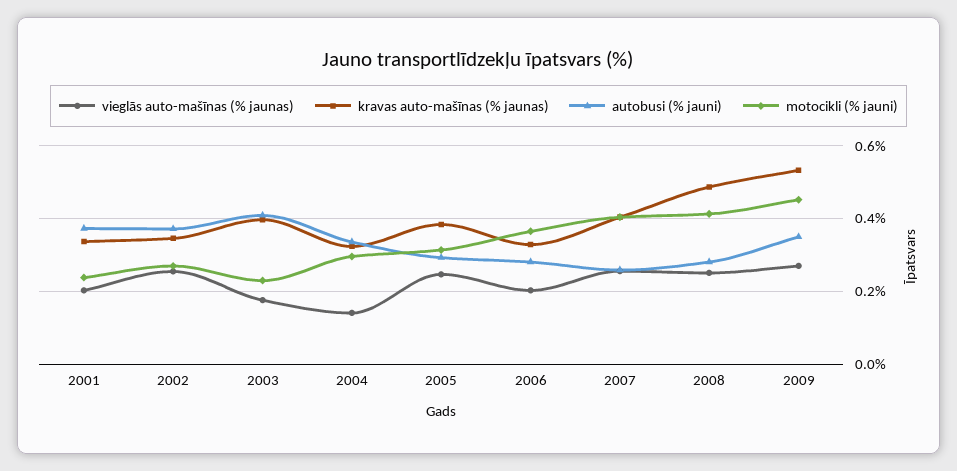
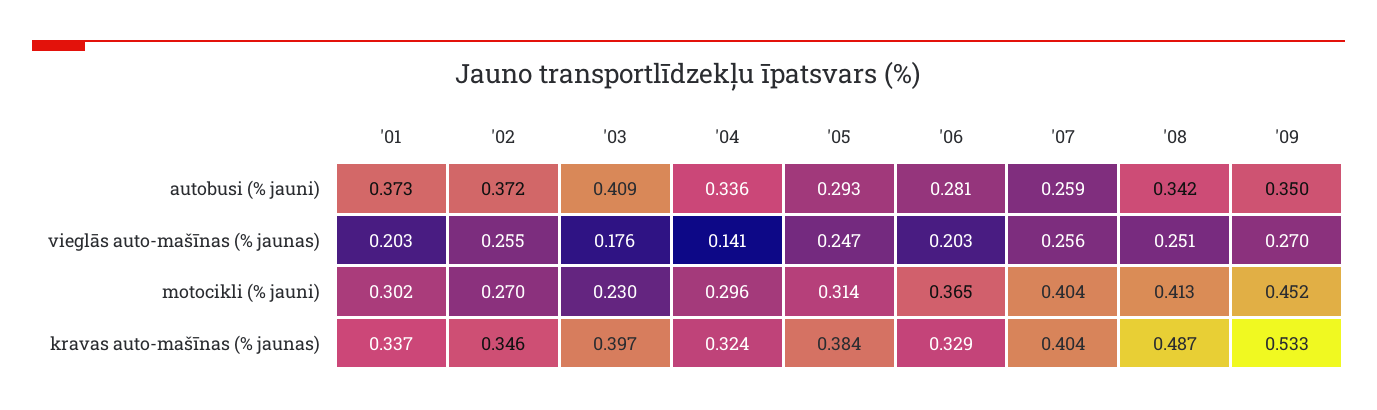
motocikli (% jauni), 2001: 0.24 -> 0.302
autobusi (% jauni), 2008: 0.28 -> 0.342

